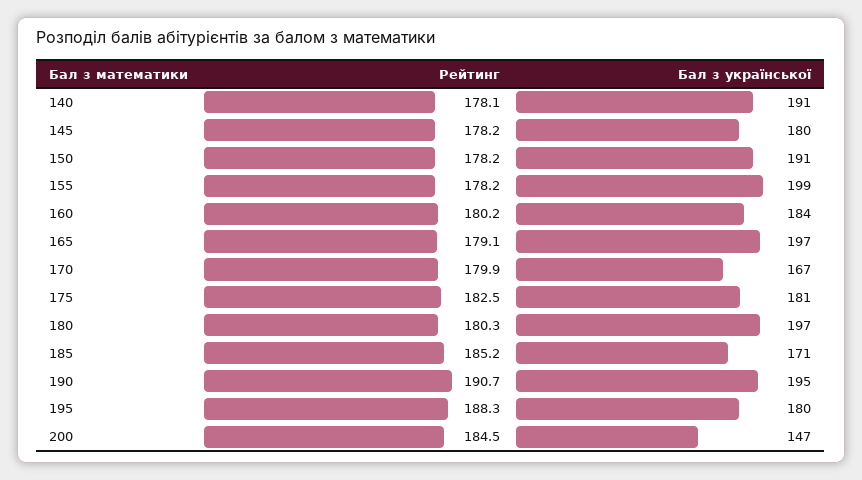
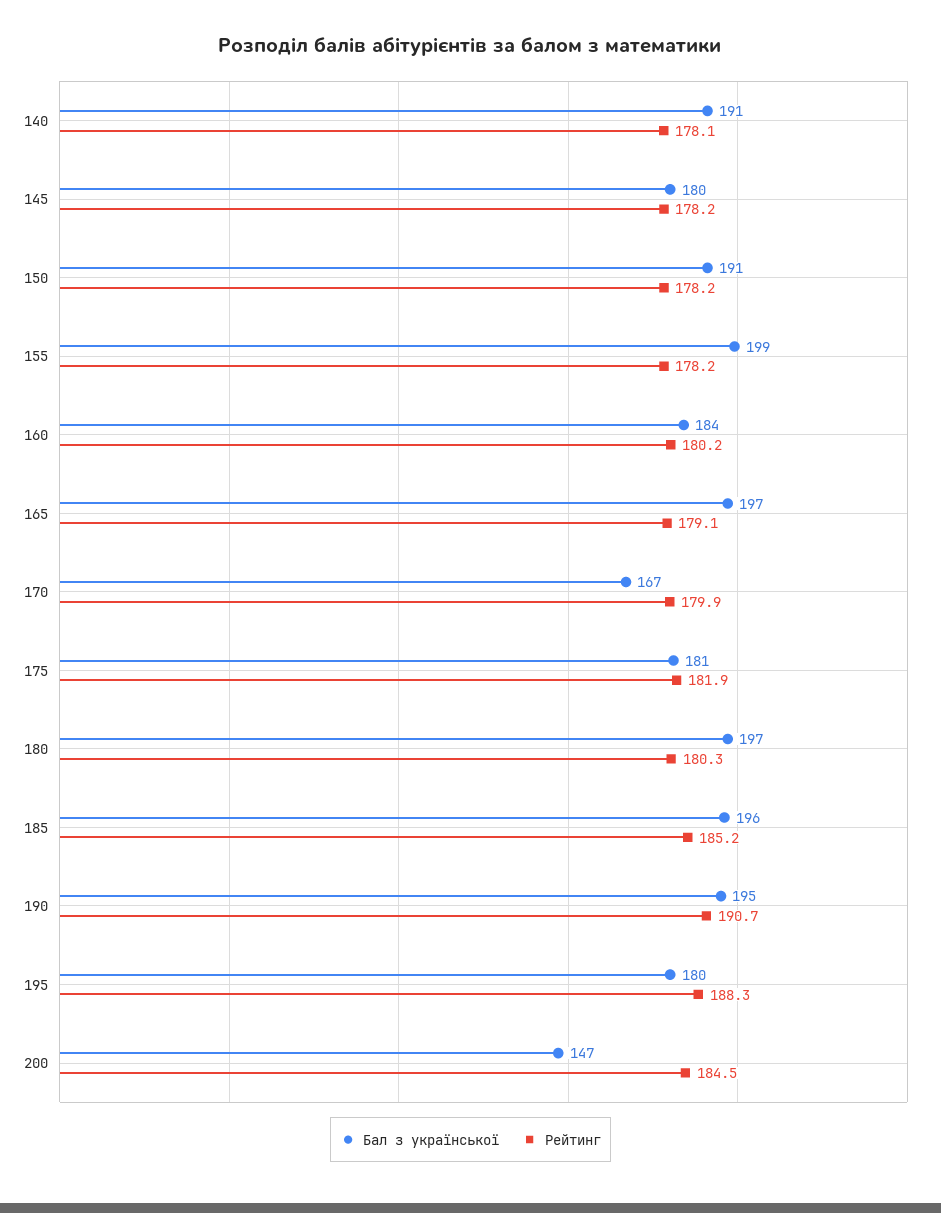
Рейтинг, 175: 182.5 -> 181.9
Бал з української, 185: 171 -> 196

